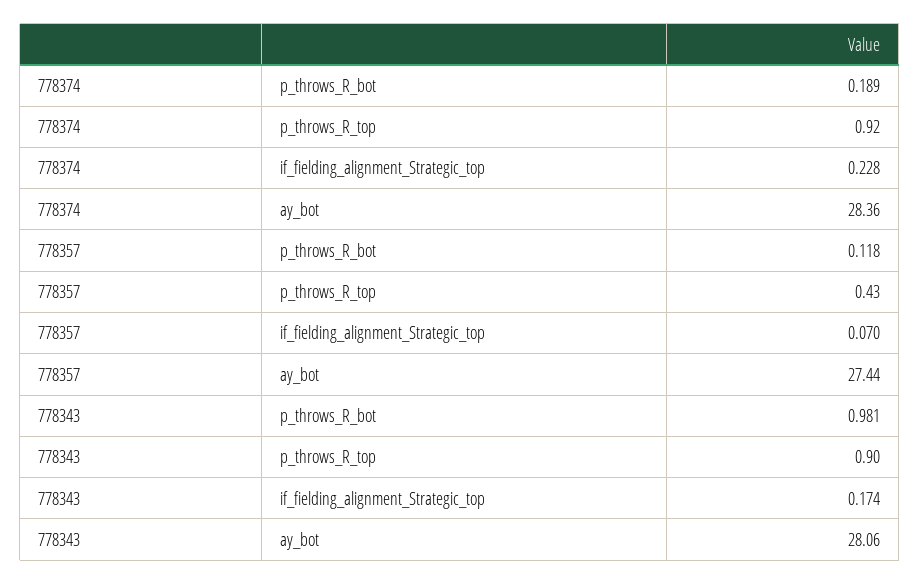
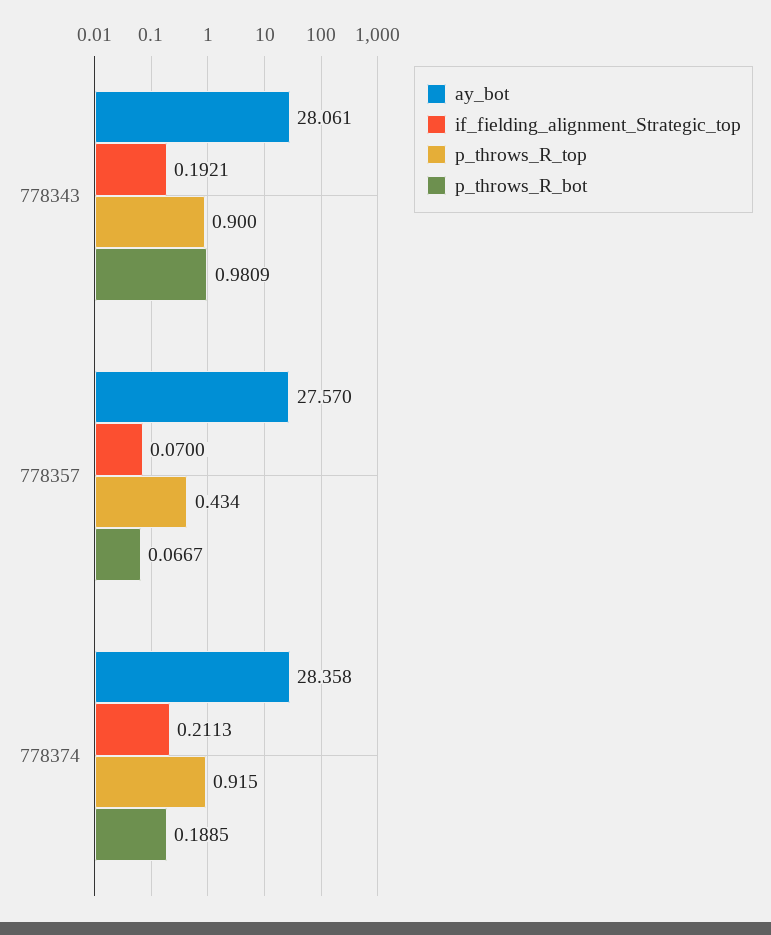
if_fielding_alignment_Strategic_top, 778374: 0.228 -> 0.2113
p_throws_R_bot, 778357: 0.118 -> 0.0667
ay_bot, 778357: 27.44 -> 27.57
if_fielding_alignment_Strategic_top, 778343: 0.174 -> 0.1921

